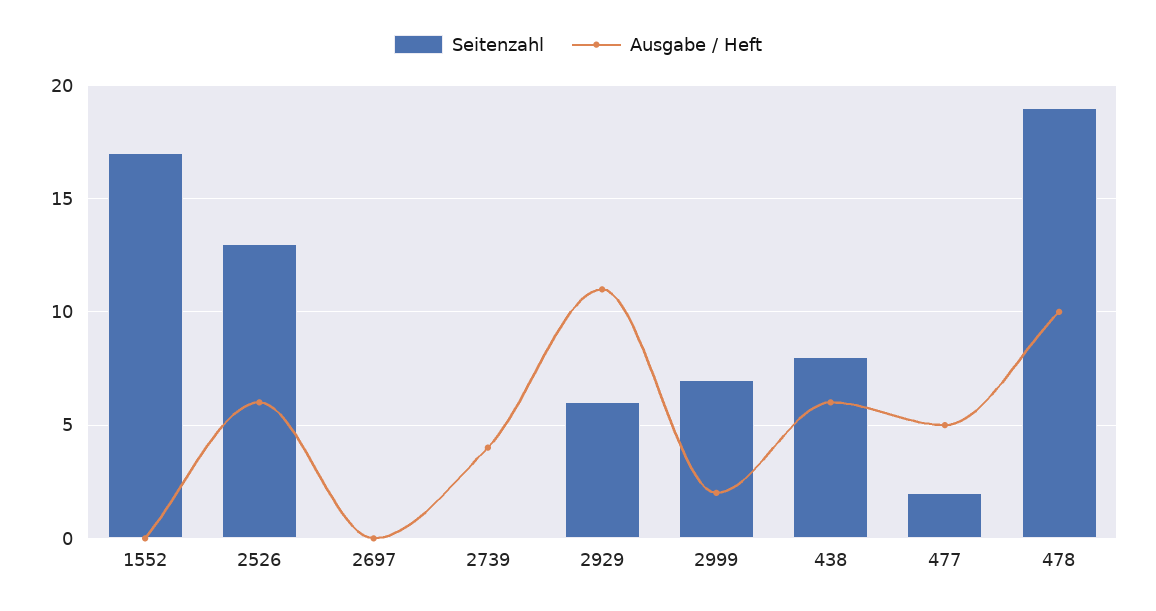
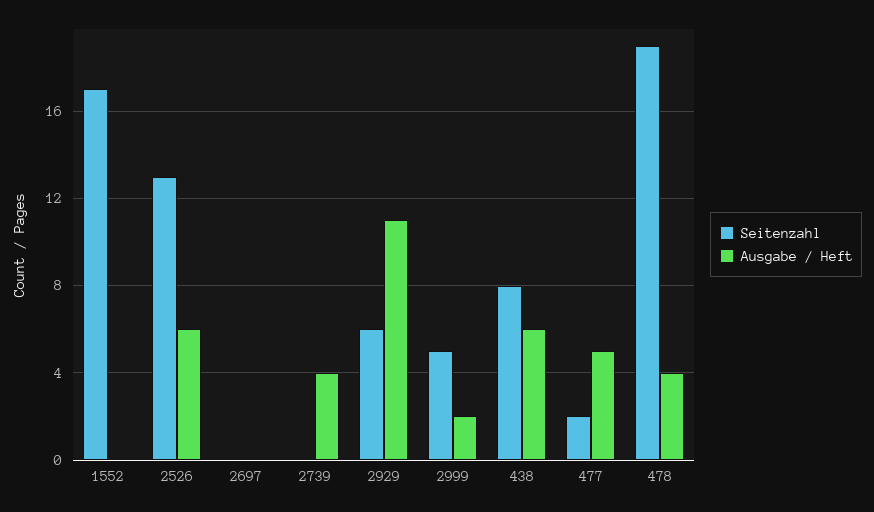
Seitenzahl, 2999: 7 -> 5
Ausgabe / Heft, 478: 10 -> 4

